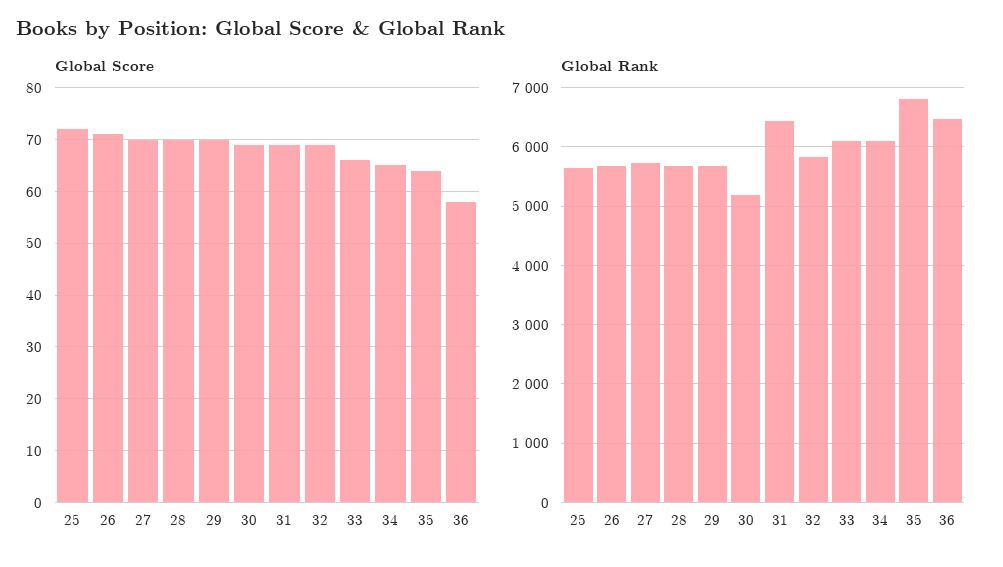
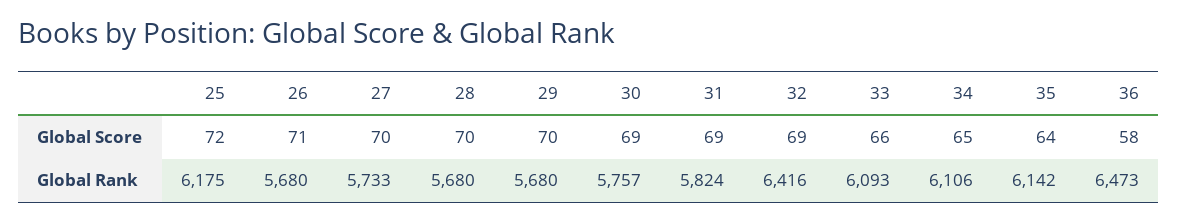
Global Rank, 25: 5600 -> 6175
Global Rank, 30: 5200 -> 5757
Global Rank, 31: 6400 -> 5824
Global Rank, 32: 5800 -> 6416
Global Rank, 35: 6800 -> 6142

